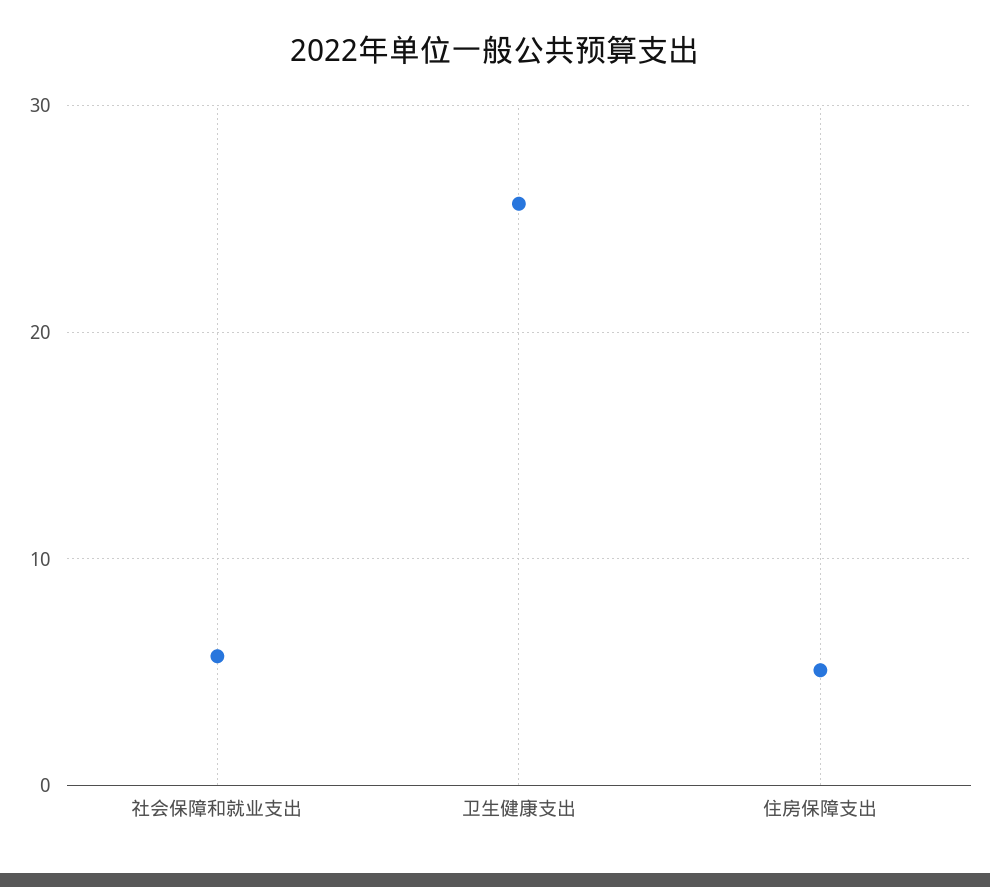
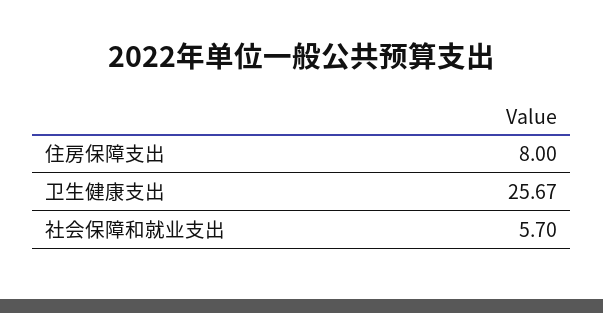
住房保障支出: 5 -> 8

